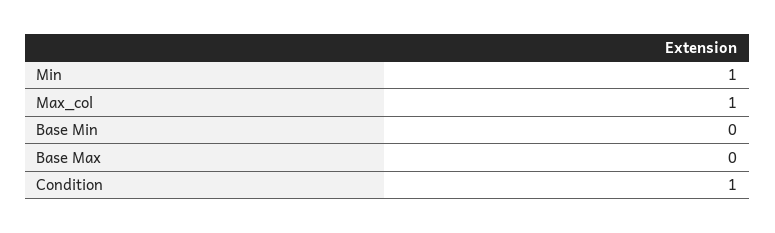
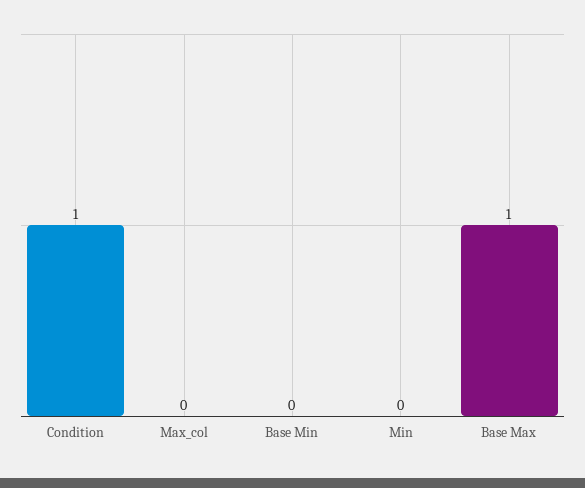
Min: 1 -> 0
Max_col: 1 -> 0
Base Max: 0 -> 1

